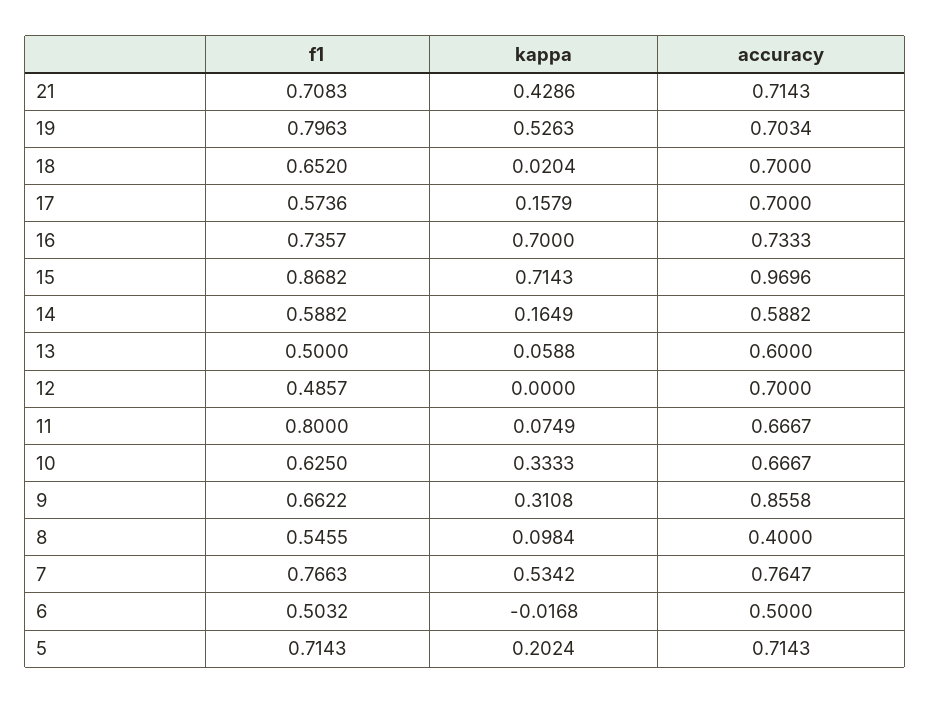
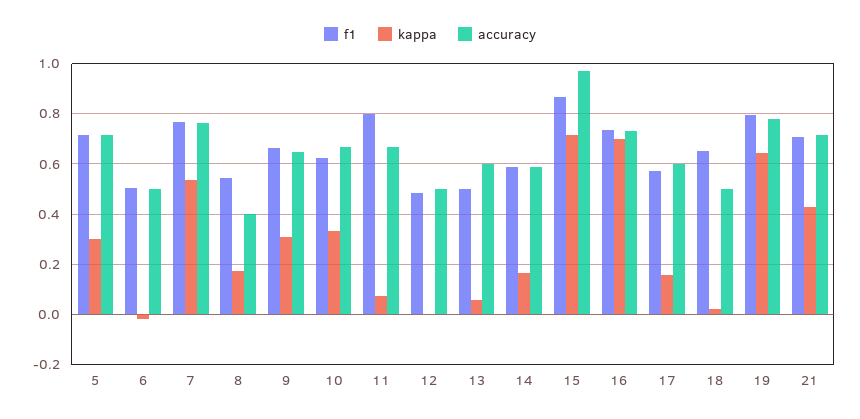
kappa, 19: 0.5263 -> 0.65
accuracy, 19: 0.7034 -> 0.775
accuracy, 18: 0.7 -> 0.5
accuracy, 17: 0.7 -> 0.6
accuracy, 12: 0.7 -> 0.5
accuracy, 9: 0.8558 -> 0.65
kappa, 8: 0.0984 -> 0.175
kappa, 5: 0.2024 -> 0.3

